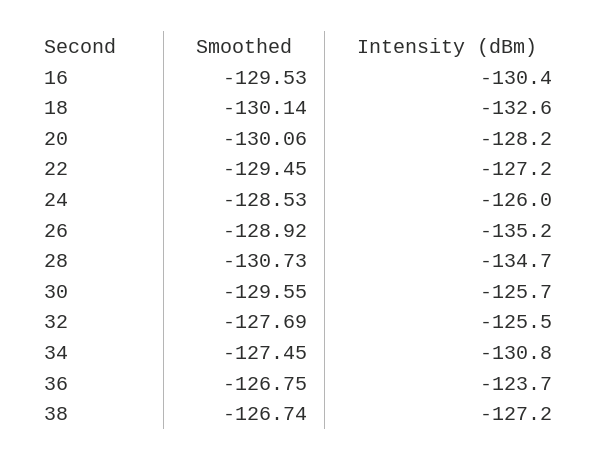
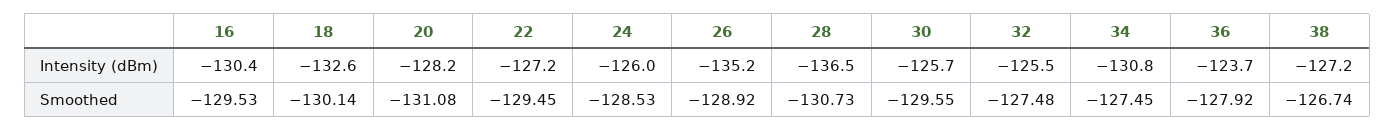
Smoothed, 20: -130.06 -> -131.08
Intensity (dBm), 28: -134.7 -> -136.5
Smoothed, 32: -127.69 -> -127.48
Smoothed, 36: -126.75 -> -127.92

